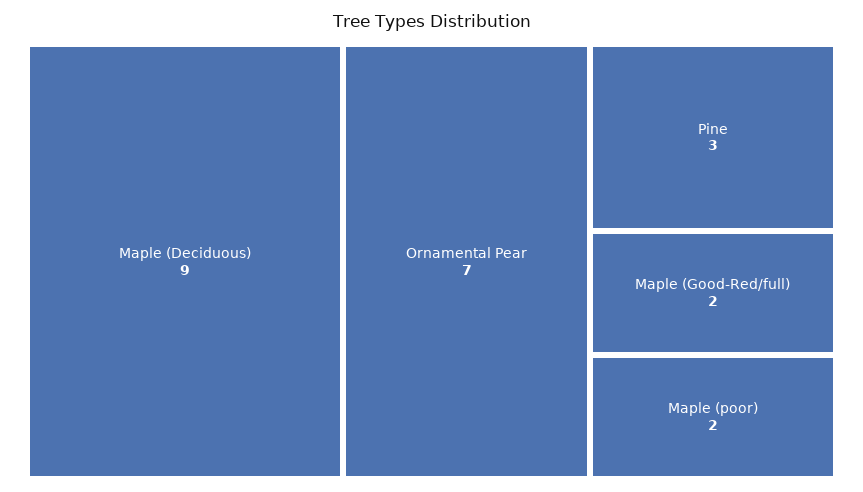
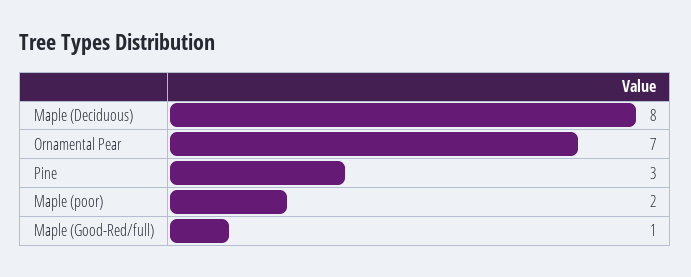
Maple (Deciduous): 9 -> 8
Maple (Good-Red/full): 2 -> 1

